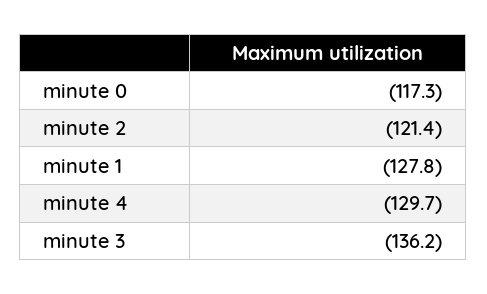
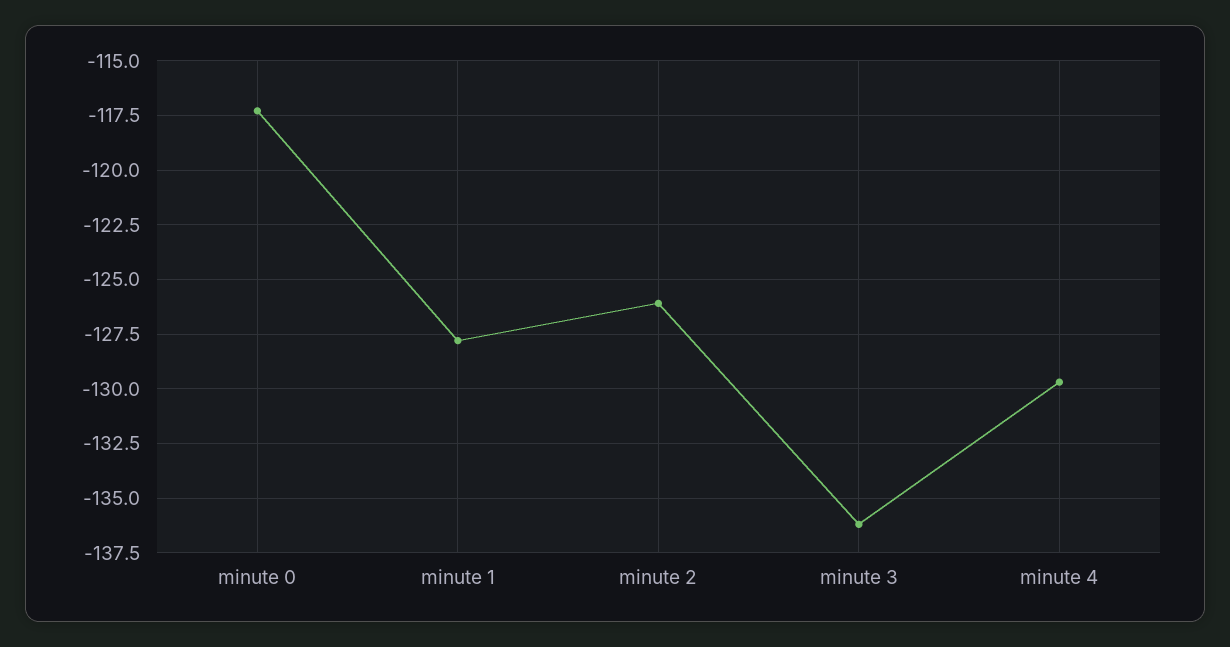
minute 2: -121.4 -> -126

